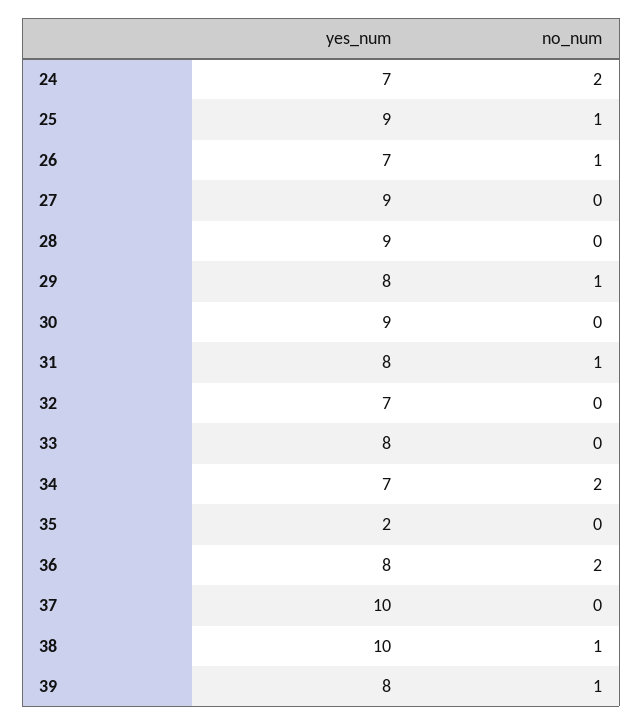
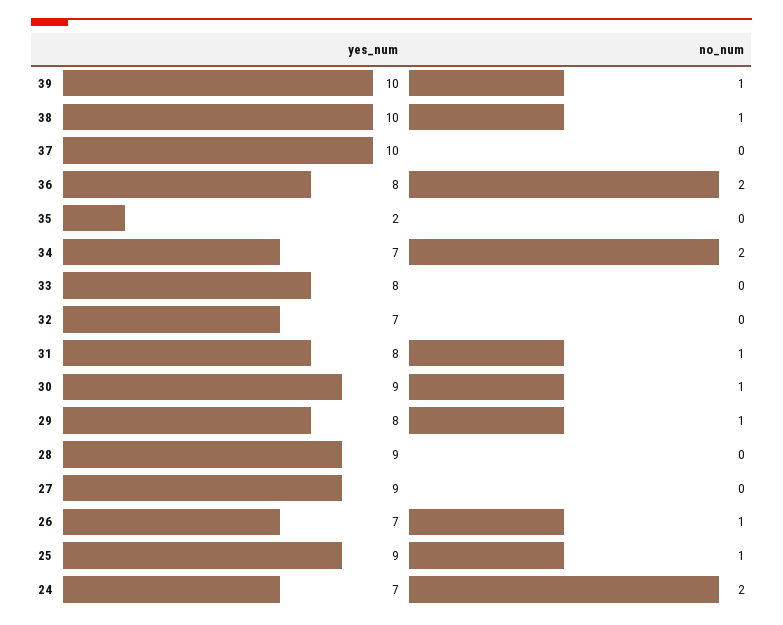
no_num, 30: 0 -> 1
yes_num, 39: 8 -> 10

